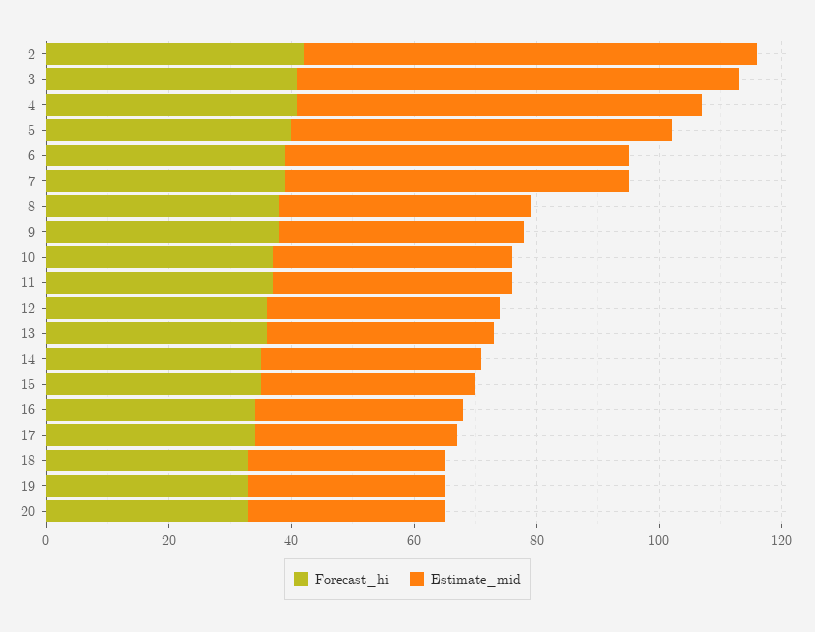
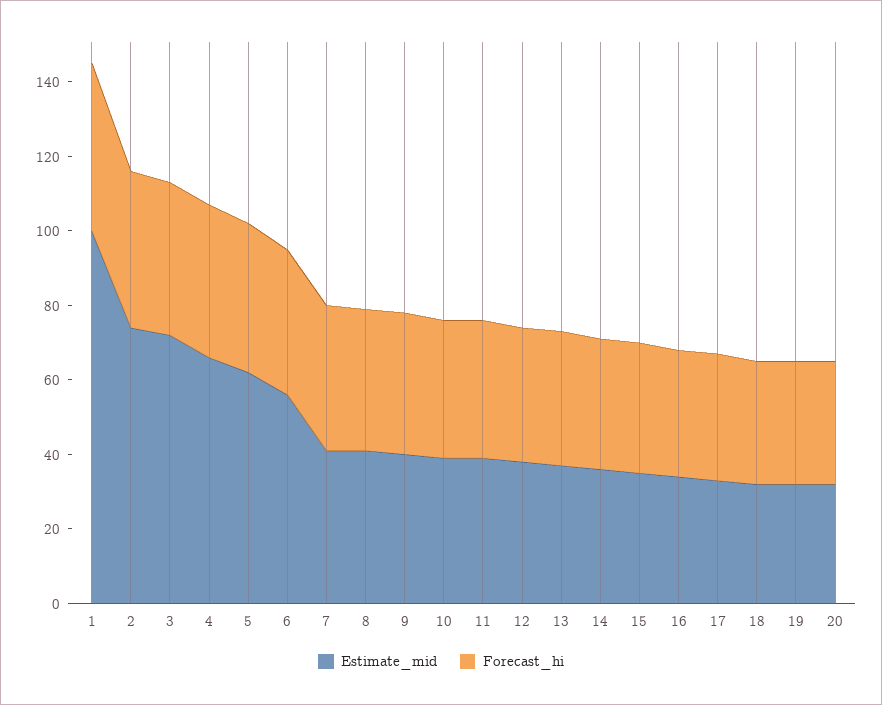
Estimate_mid, 7: 55 -> 40
Estimate_mid, 1: none -> 100
Forecast_hi, 1: none -> 45

